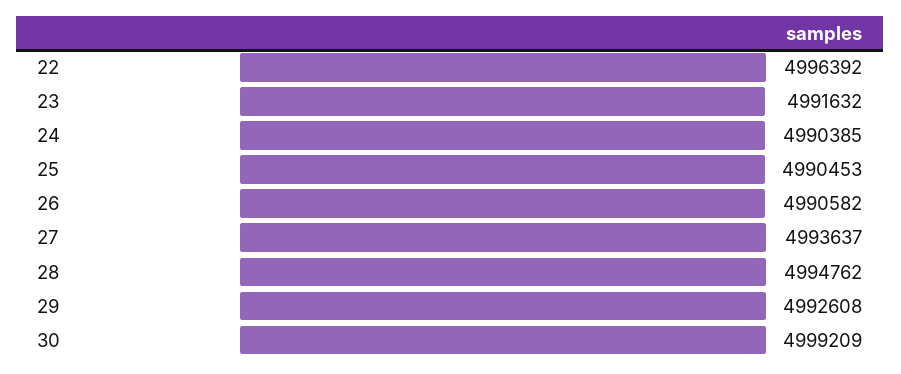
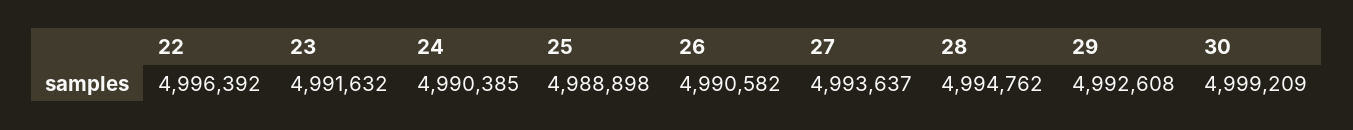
25: 4990453 -> 4988898

